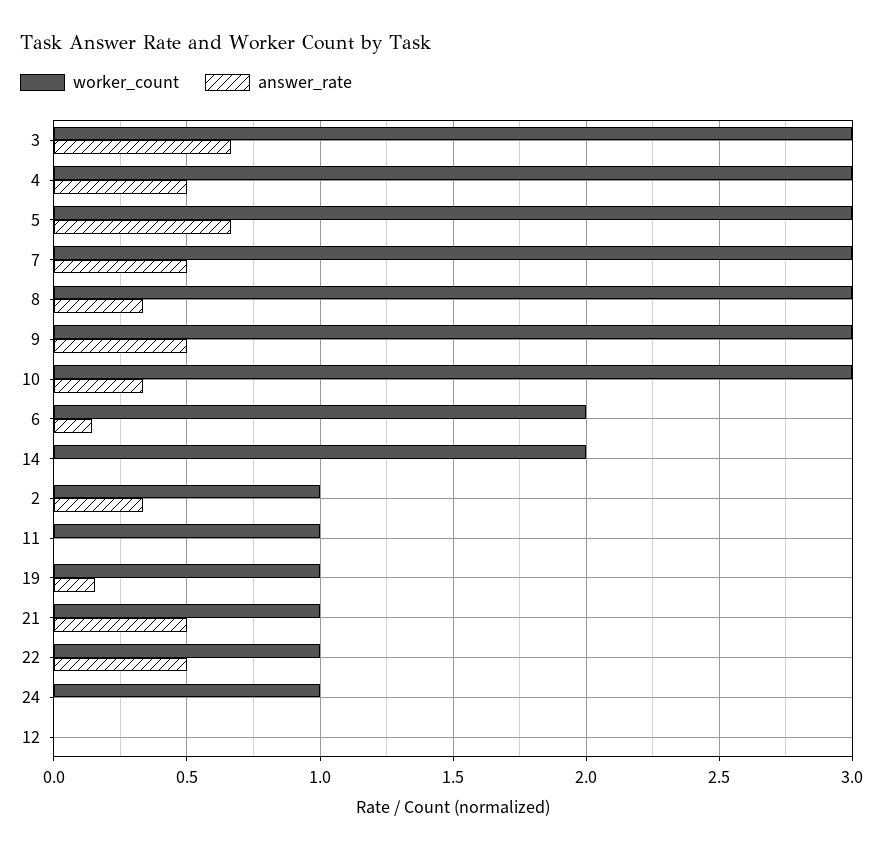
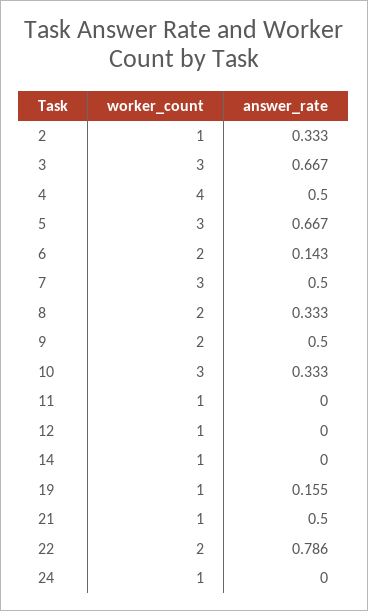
worker_count, 4: 3 -> 4
worker_count, 8: 3 -> 2
worker_count, 9: 3 -> 2
worker_count, 14: 2 -> 1
worker_count, 22: 1 -> 2
answer_rate, 22: 0.5 -> 0.786
worker_count, 12: 0 -> 1

